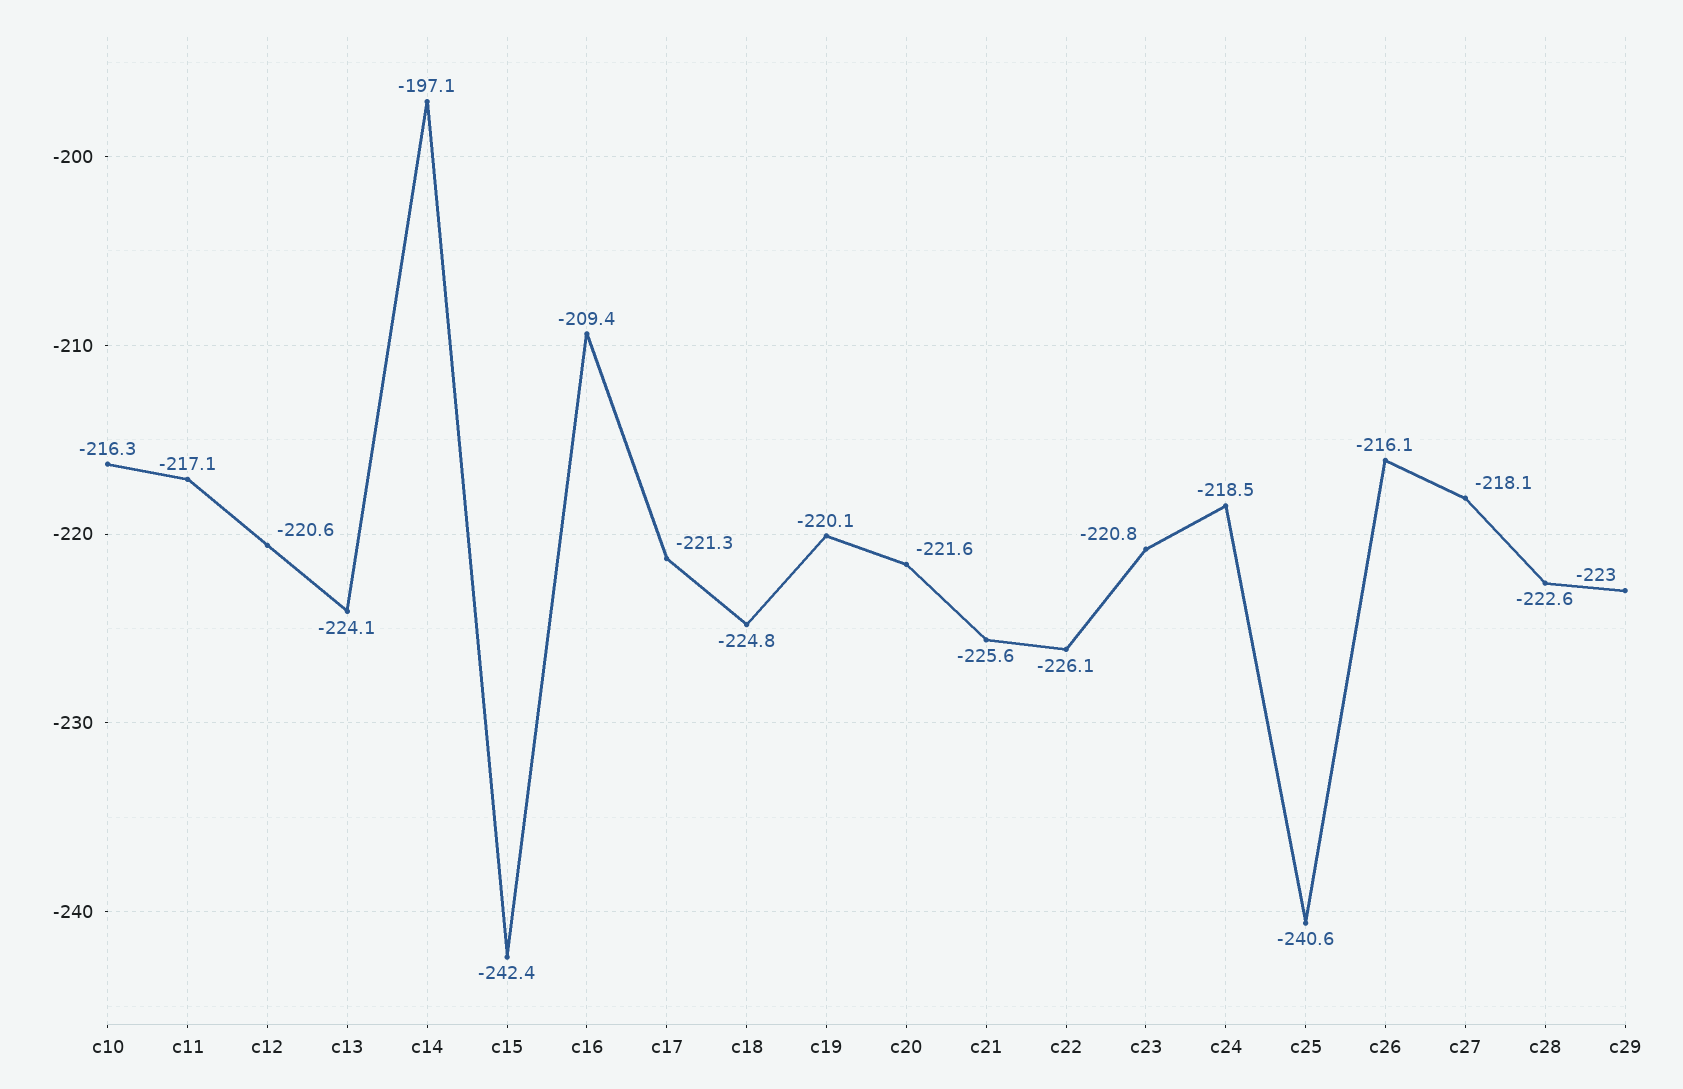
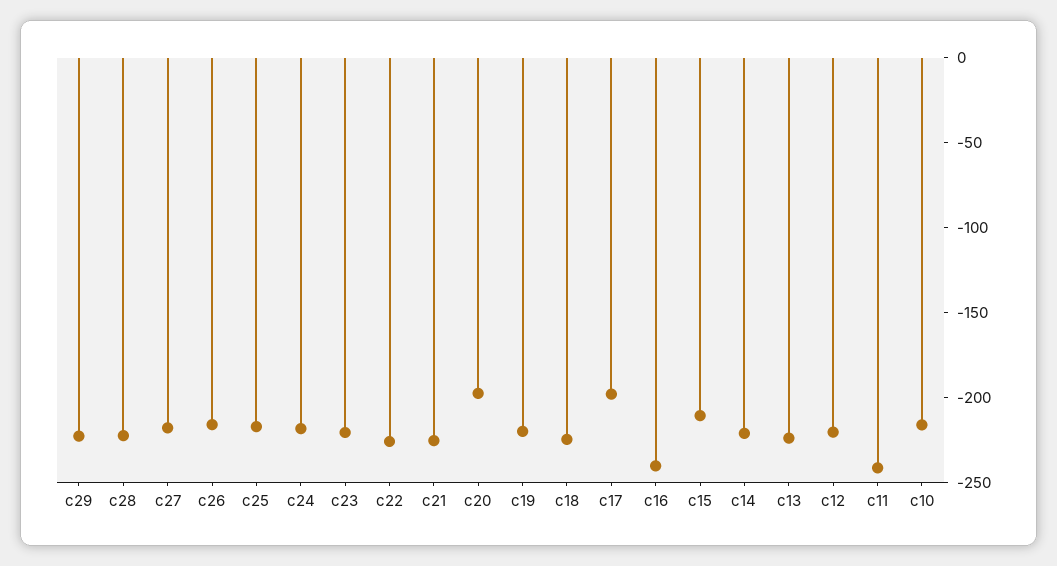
c11: -217.1 -> -240
c14: -197.1 -> -220
c15: -242.4 -> -210
c16: -209.4 -> -240
c17: -221.3 -> -200
c20: -221.6 -> -200
c25: -240.6 -> -220

